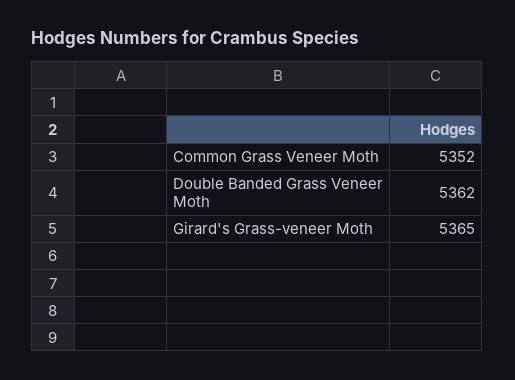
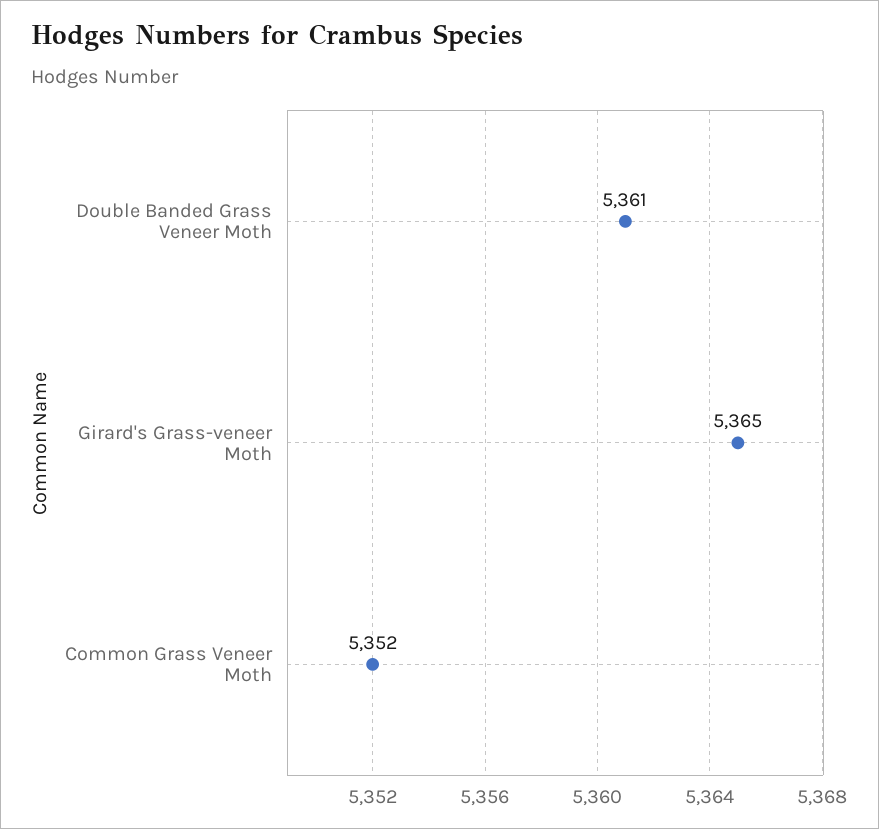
Double Banded Grass Veneer Moth: 5362 -> 5361

